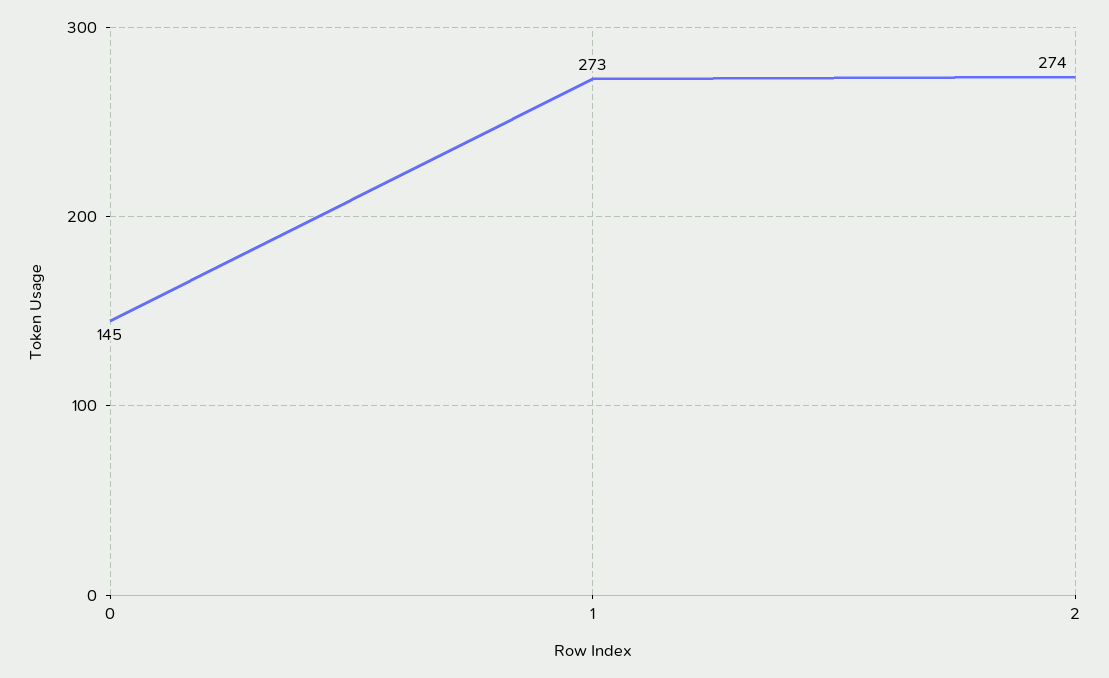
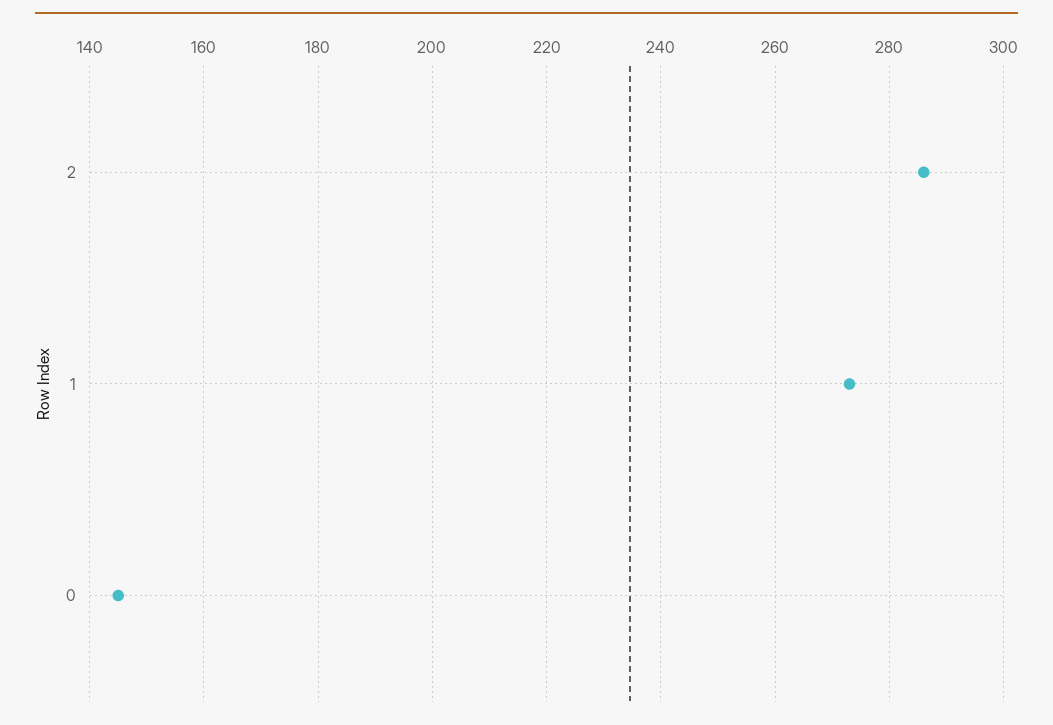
2: 274 -> 285

